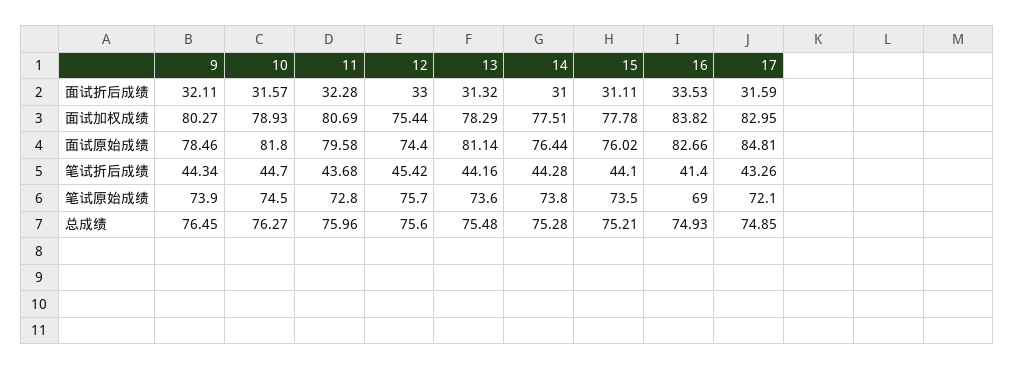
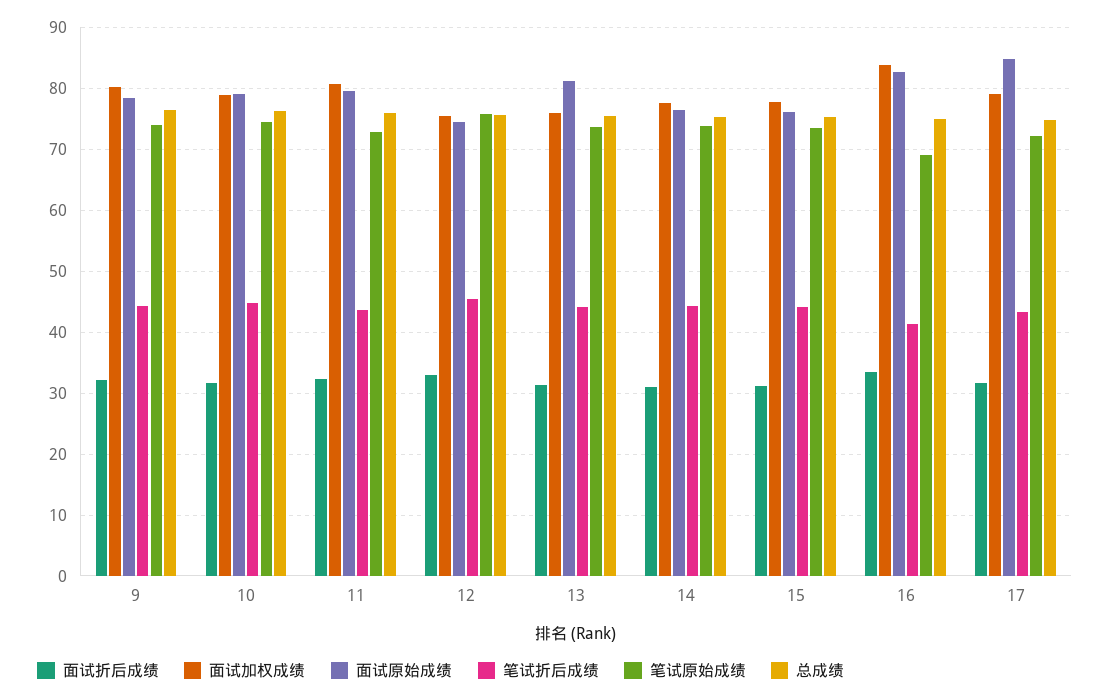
面试加权成绩, 13: 78.29 -> 76
面试加权成绩, 17: 82.95 -> 79
面试原始成绩, 10: 81.8 -> 79

